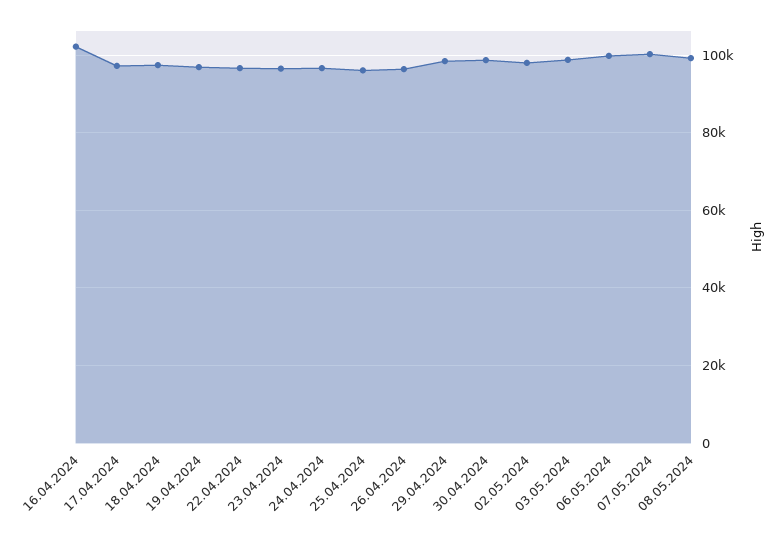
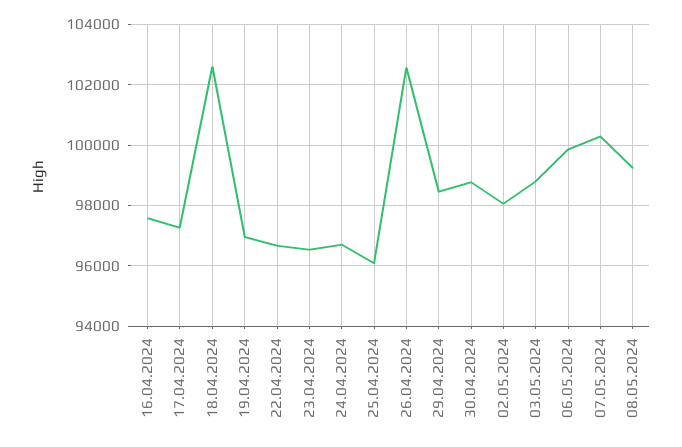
16.04.2024: 102000 -> 97600
18.04.2024: 98000 -> 102600
26.04.2024: 96000 -> 102600

